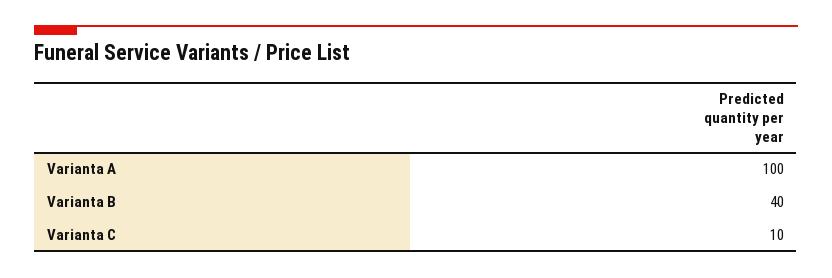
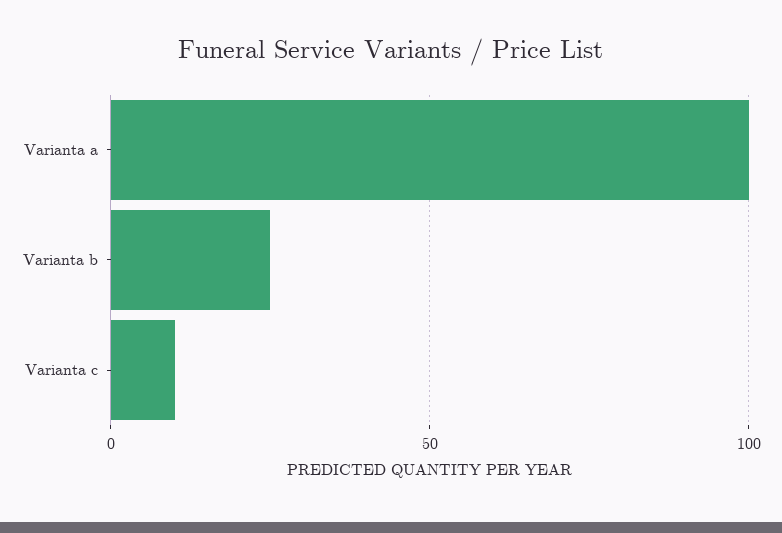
Varianta B: 40 -> 25

